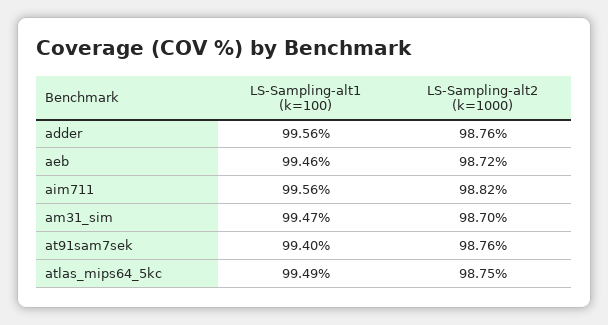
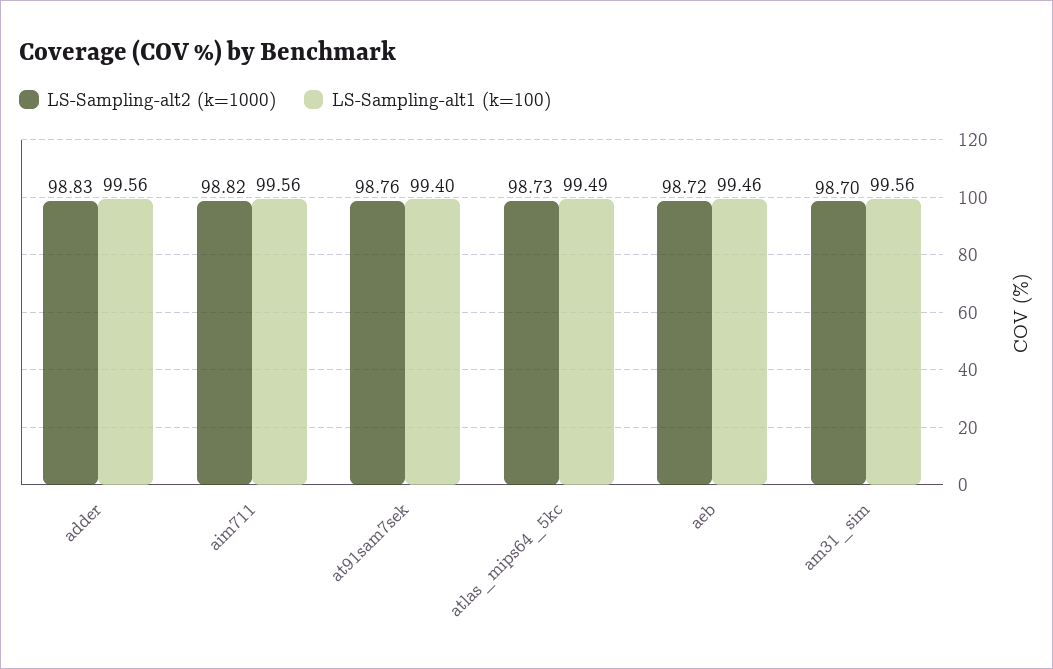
LS-Sampling-alt2 (k=1000), adder: 98.76 -> 98.83
LS-Sampling-alt1 (k=100), am31_sim: 99.47 -> 99.56
LS-Sampling-alt2 (k=1000), atlas_mips64_5kc: 98.75 -> 98.73

